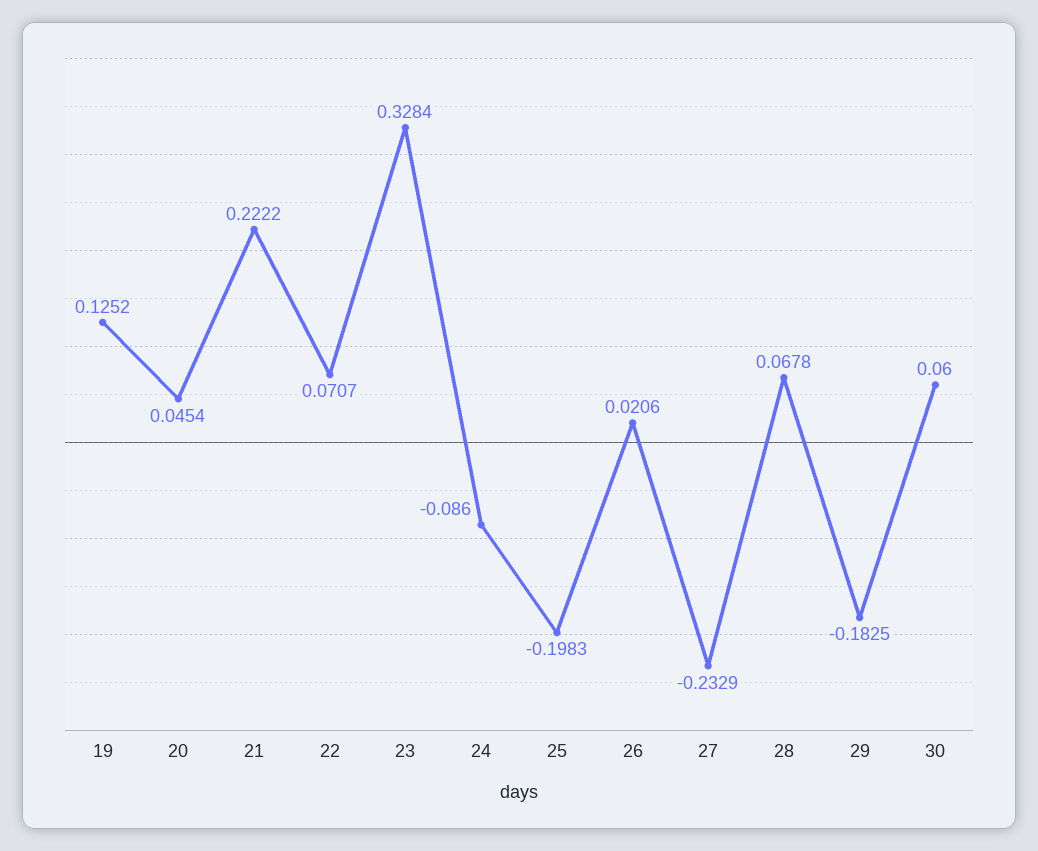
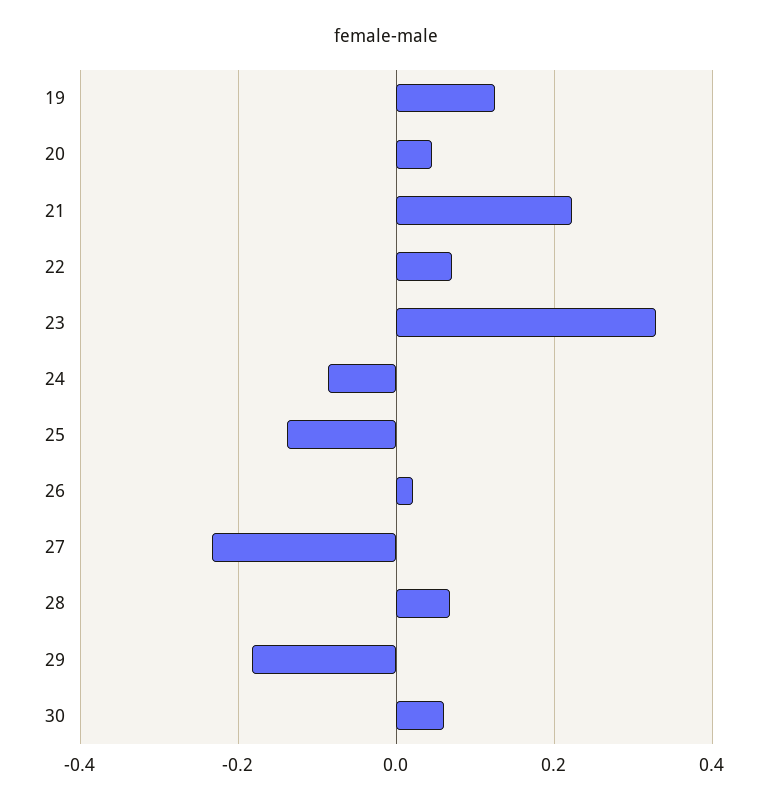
25: -0.1983 -> -0.14

